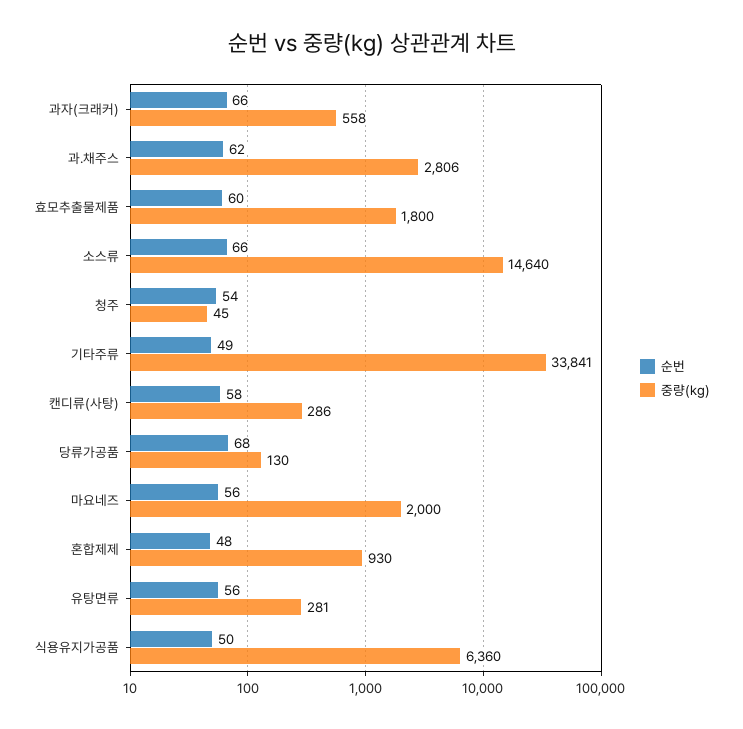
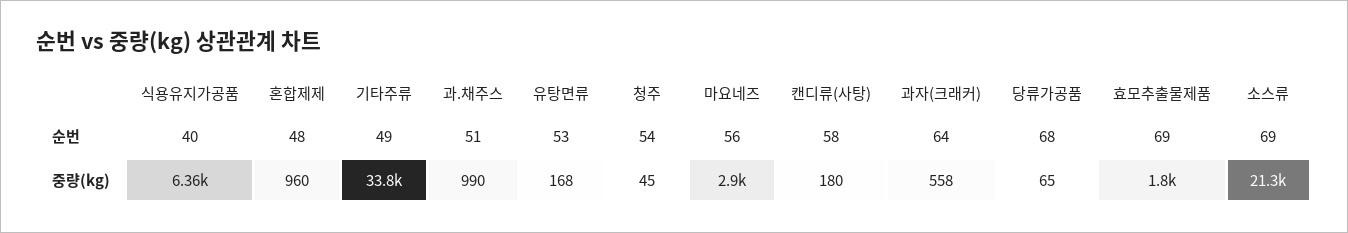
순번, 과자(크래커): 66 -> 64
순번, 과.채주스: 62 -> 51
중량(kg), 과.채주스: 2806 -> 990
순번, 효모추출물제품: 60 -> 69
순번, 소스류: 66 -> 69
중량(kg), 소스류: 14640 -> 21300
중량(kg), 캔디류(사탕): 286 -> 180
중량(kg), 당류가공품: 130 -> 65
중량(kg), 마요네즈: 2000 -> 2900
중량(kg), 혼합제제: 930 -> 960
순번, 유탕면류: 56 -> 53
중량(kg), 유탕면류: 281 -> 168
순번, 식용유지가공품: 50 -> 40

